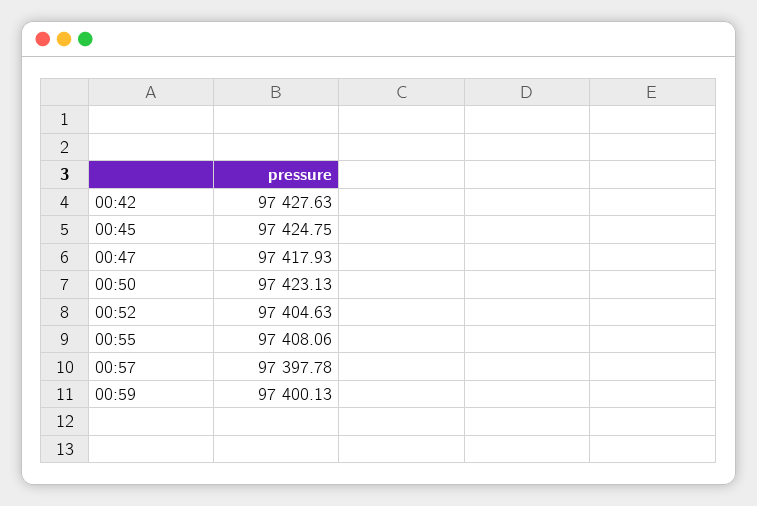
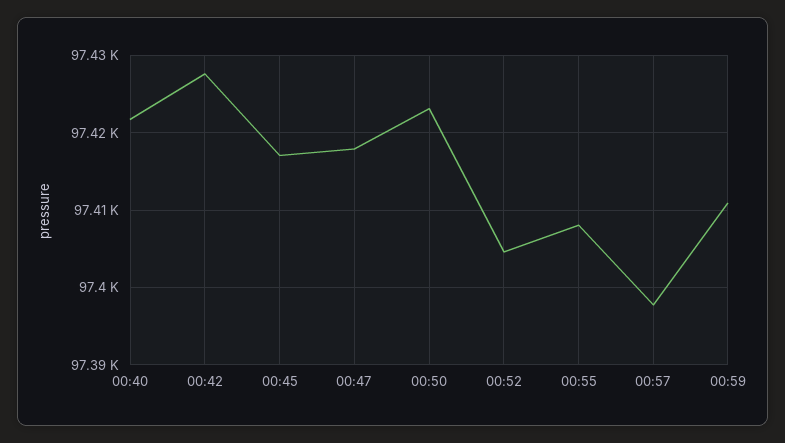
00:45: 97424.75 -> 97417
00:59: 97400.13 -> 97411
00:40: none -> 97422

